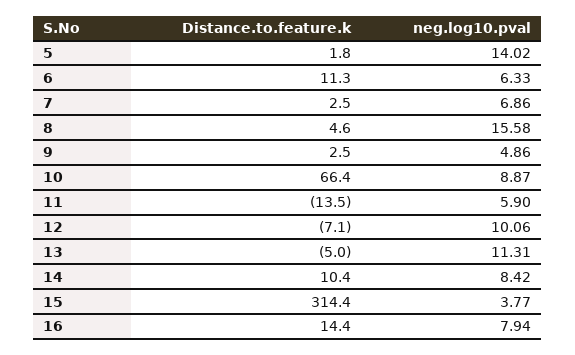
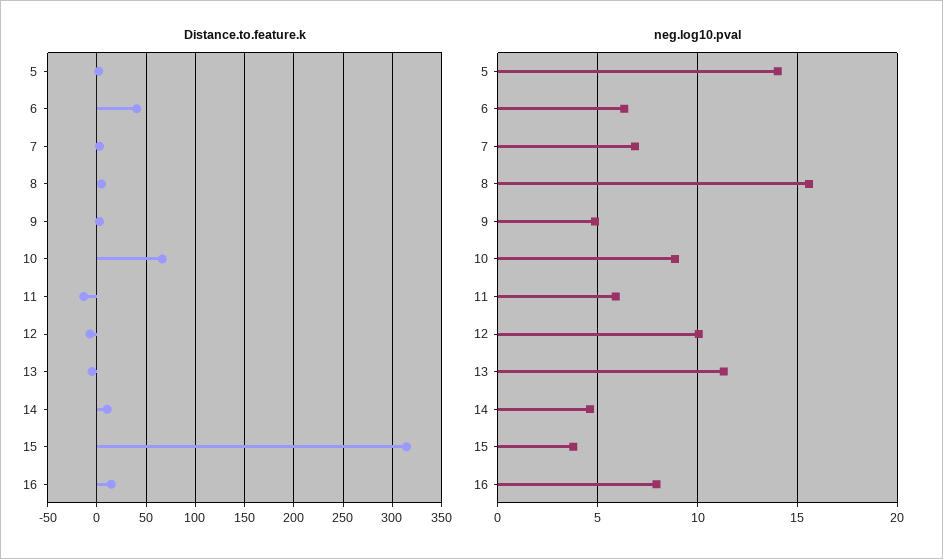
Distance.to.feature.k, 6: 11.3 -> 40
neg.log10.pval, 14: 8.42 -> 4.5

